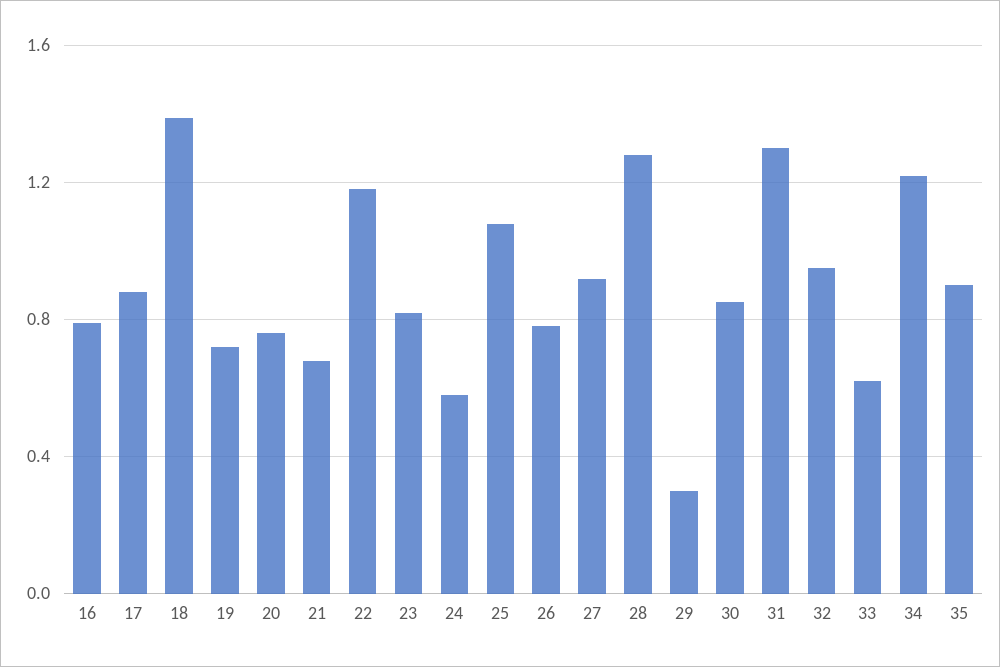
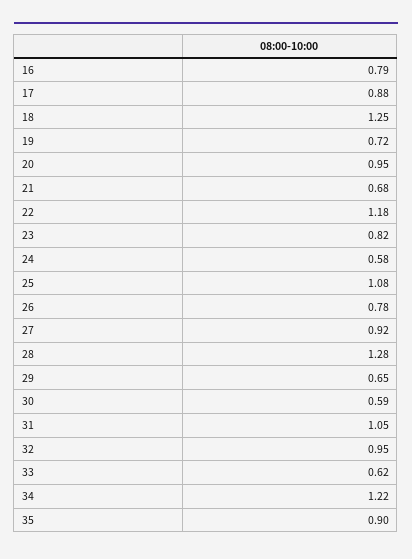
18: 1.4 -> 1.25
20: 0.75 -> 0.95
29: 0.3 -> 0.65
30: 0.85 -> 0.59
31: 1.3 -> 1.05

